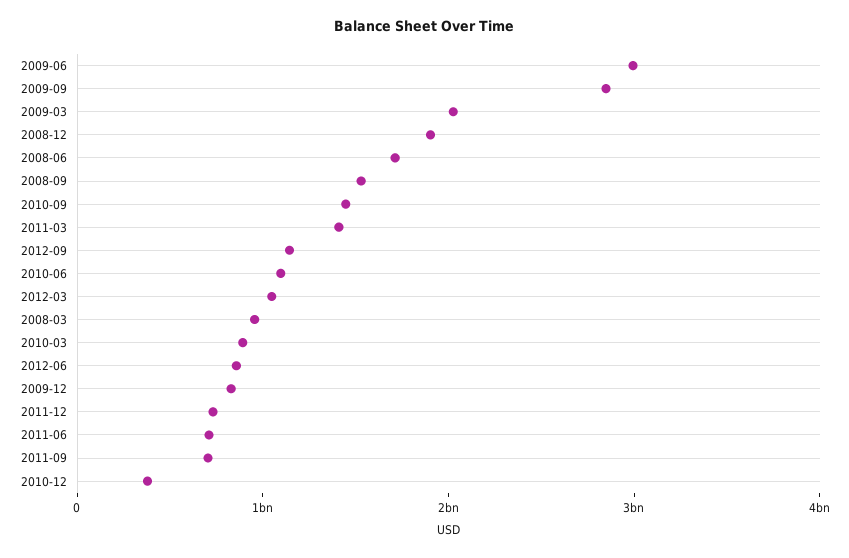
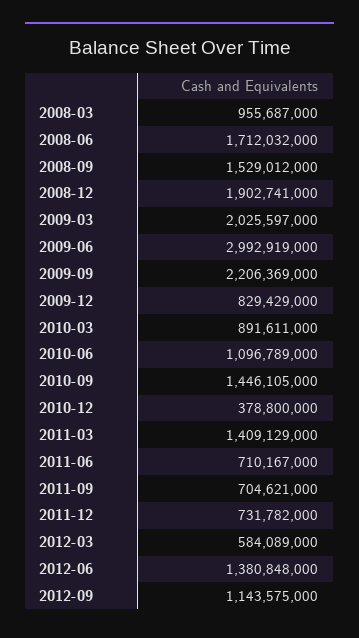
2009-09: 2800000000 -> 2206369000
2012-03: 1000000000 -> 584089000
2012-06: 800000000 -> 1380848000

